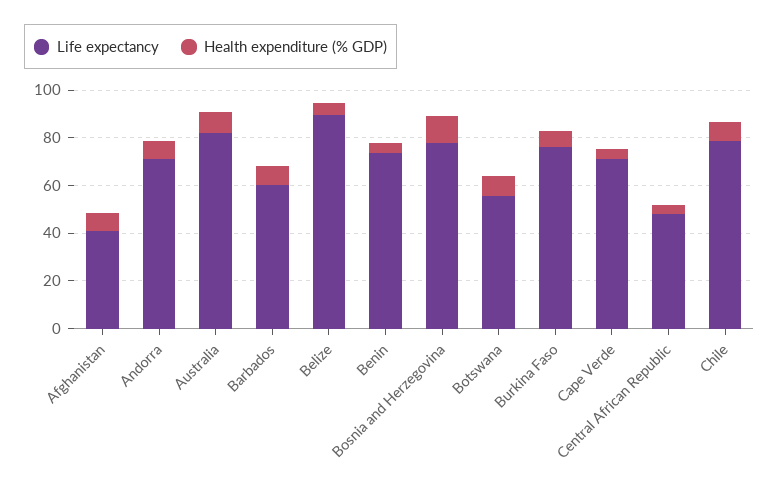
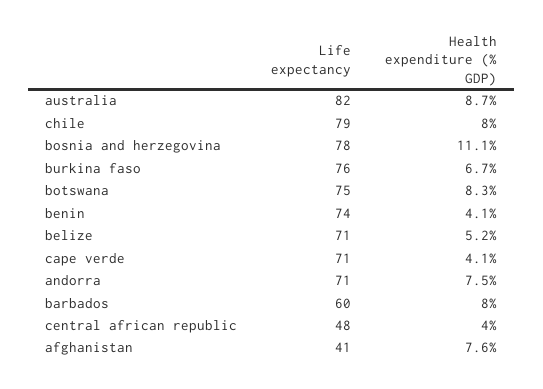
Life expectancy, Belize: 90 -> 71
Life expectancy, Botswana: 55 -> 75

